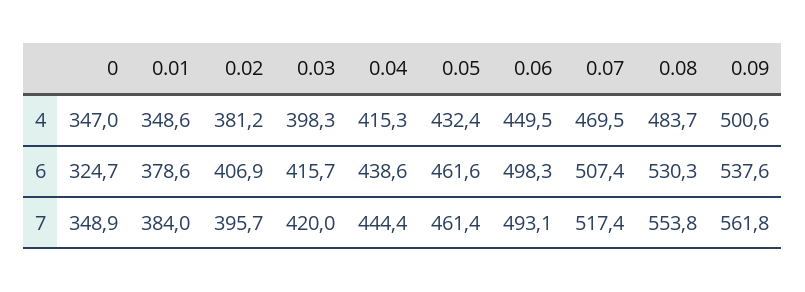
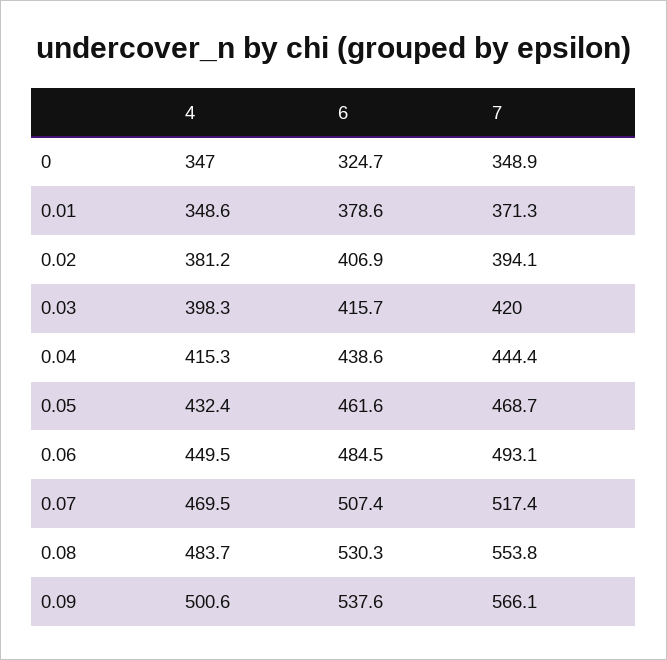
0.06, 6: 498.3 -> 484.5
0.01, 7: 384 -> 371.3
0.02, 7: 395.7 -> 394.1
0.05, 7: 461.4 -> 468.7
0.09, 7: 561.8 -> 566.1

